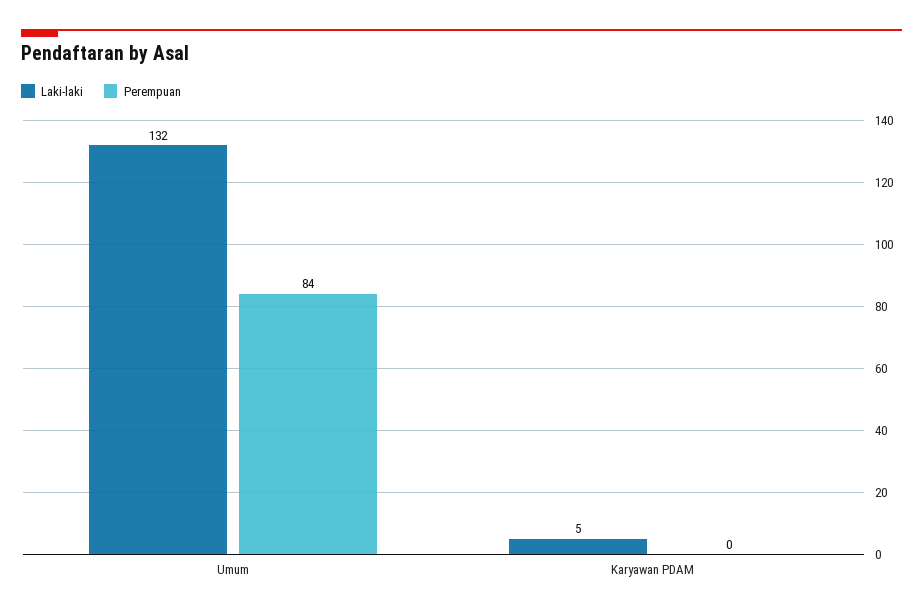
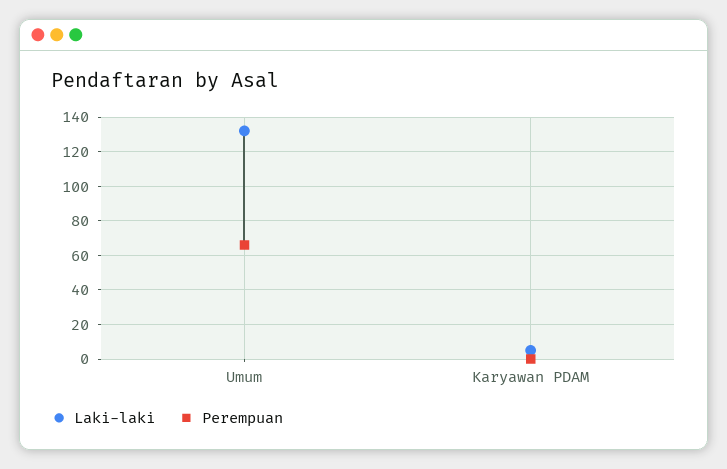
Perempuan, Umum: 84 -> 65

